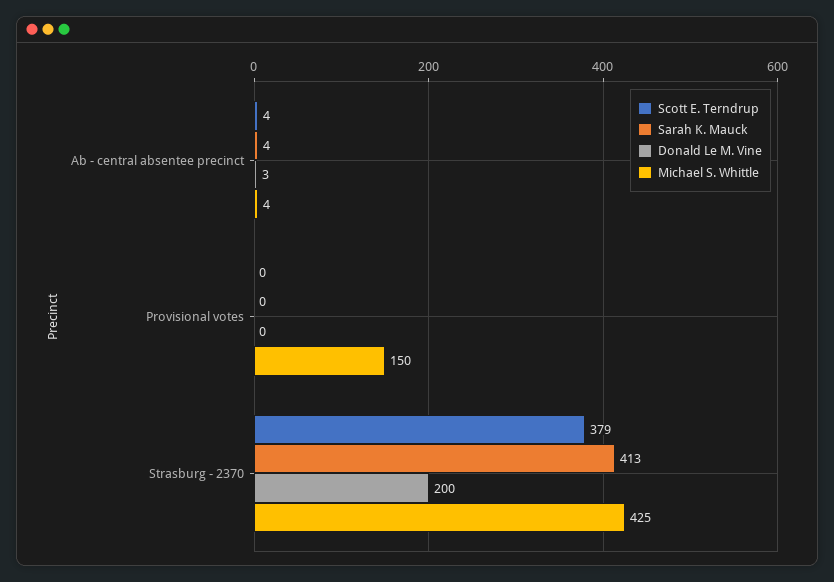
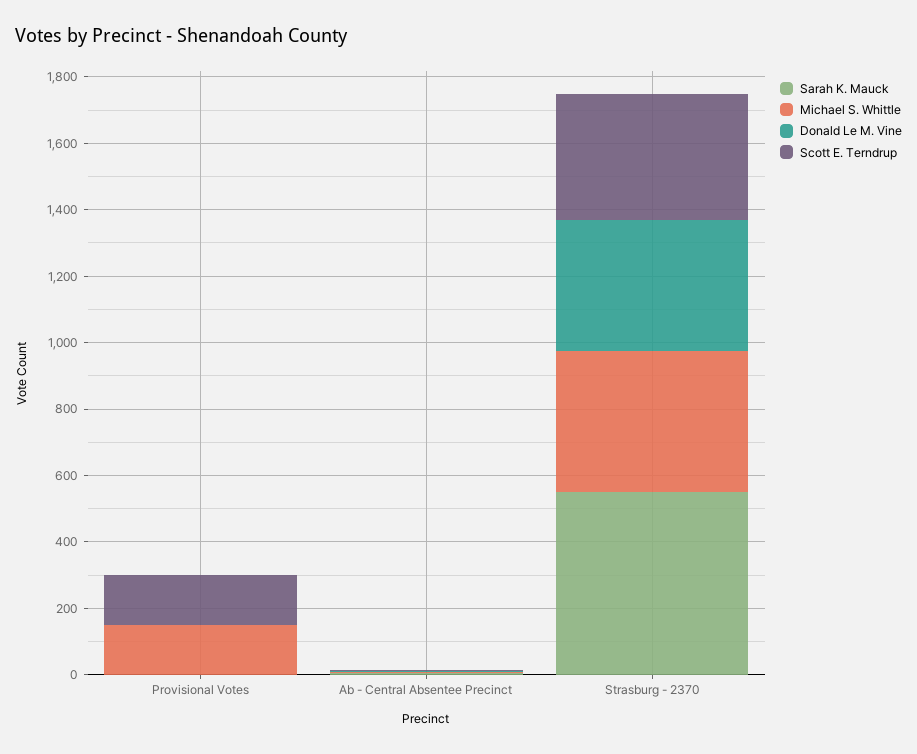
Scott E. Terndrup, Provisional votes: 0 -> 150
Sarah K. Mauck, Strasburg - 2370: 413 -> 550
Donald Le M. Vine, Strasburg - 2370: 200 -> 400

